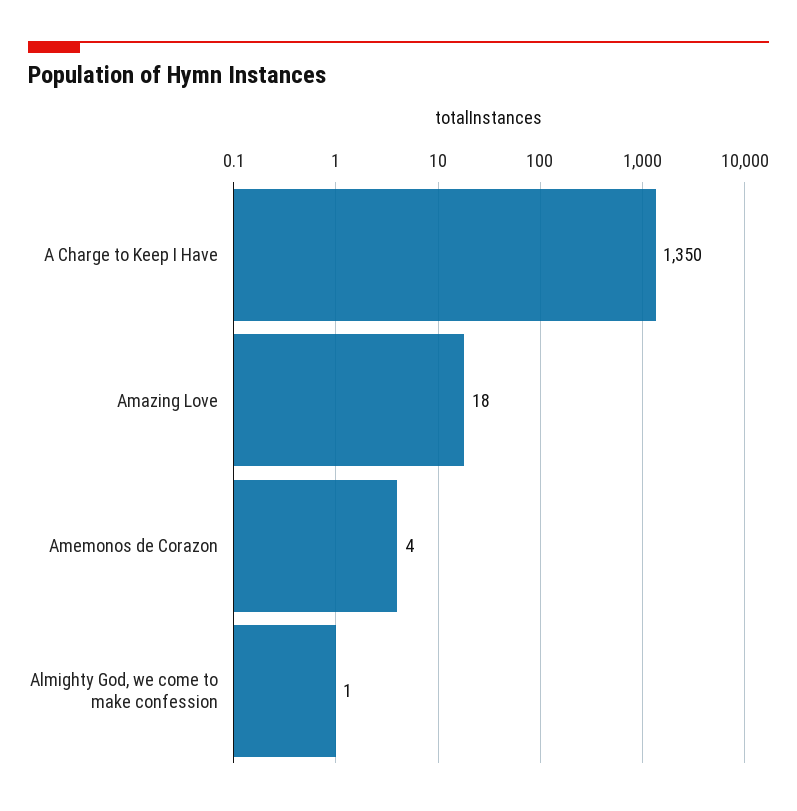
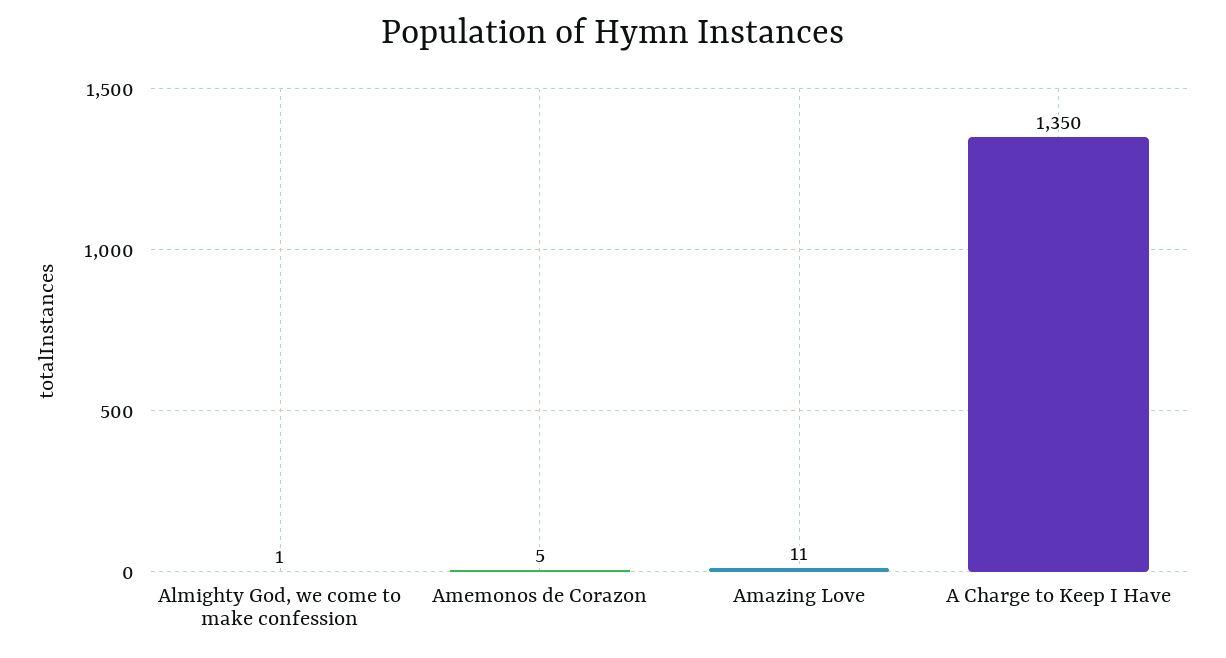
Amazing Love: 18 -> 11
Amemonos de Corazon: 4 -> 5

